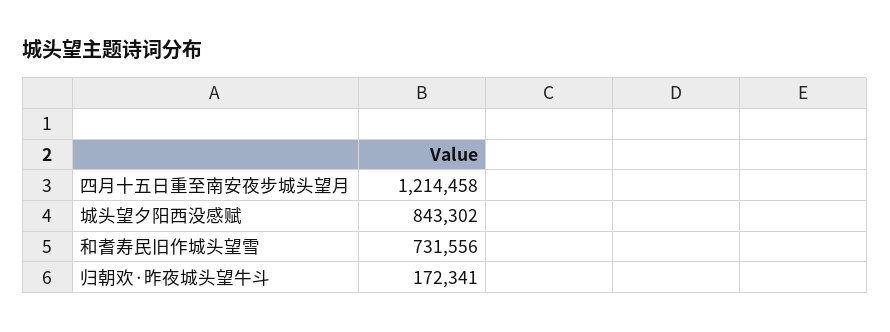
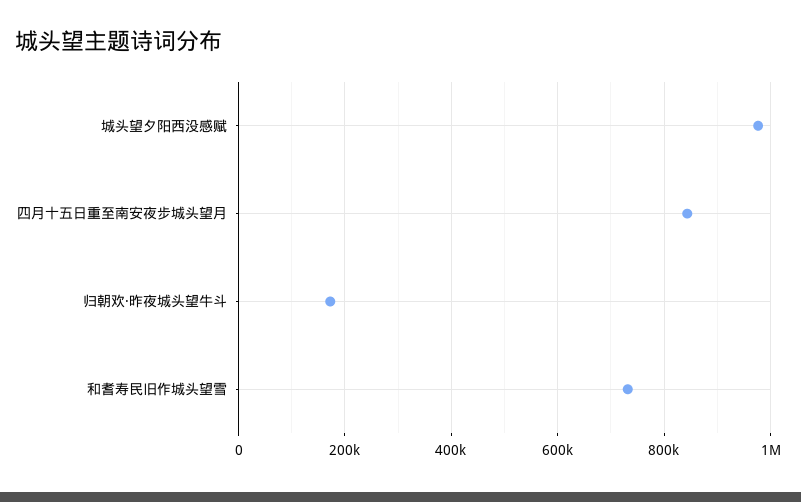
四月十五日重至南安夜步城头望月: 1214458 -> 840000
城头望夕阳西没感赋: 843302 -> 980000

